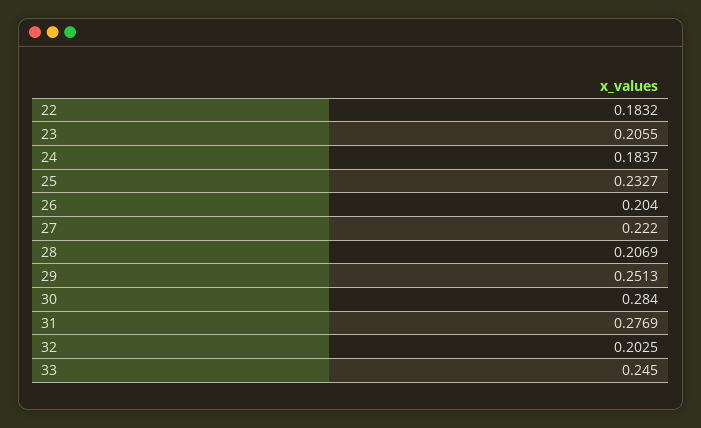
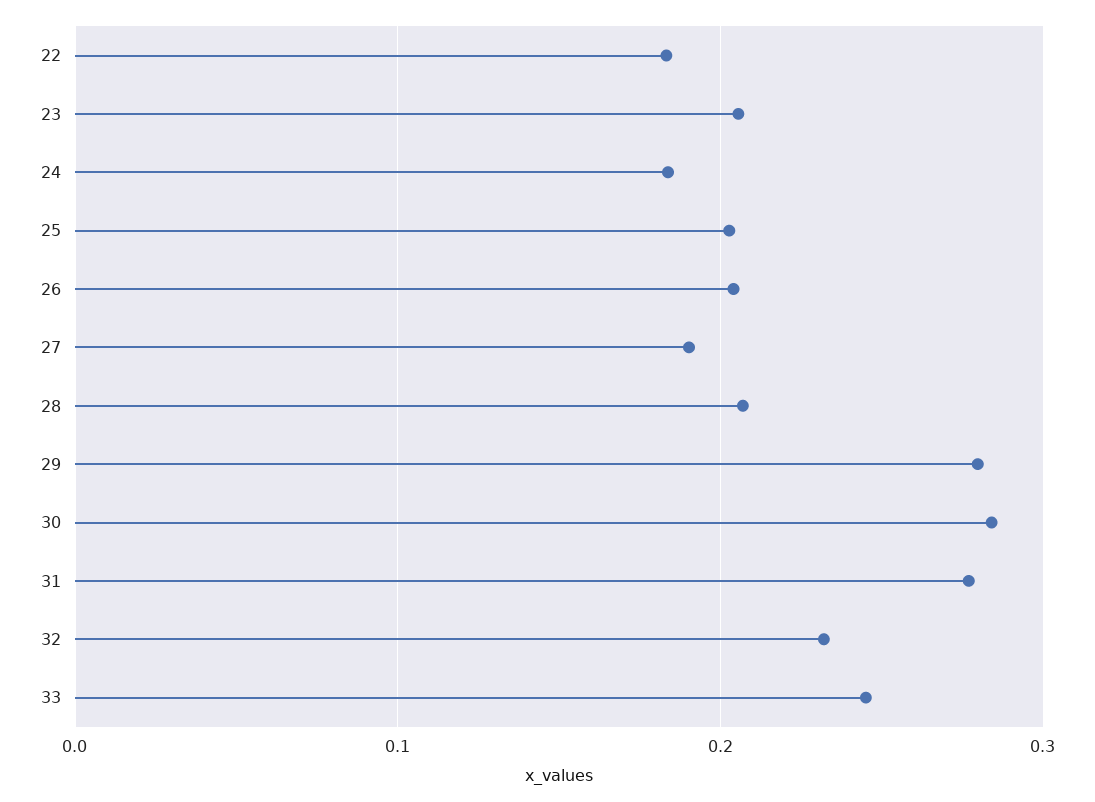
25: 0.2327 -> 0.2
27: 0.222 -> 0.19
29: 0.2513 -> 0.28
32: 0.2025 -> 0.23

